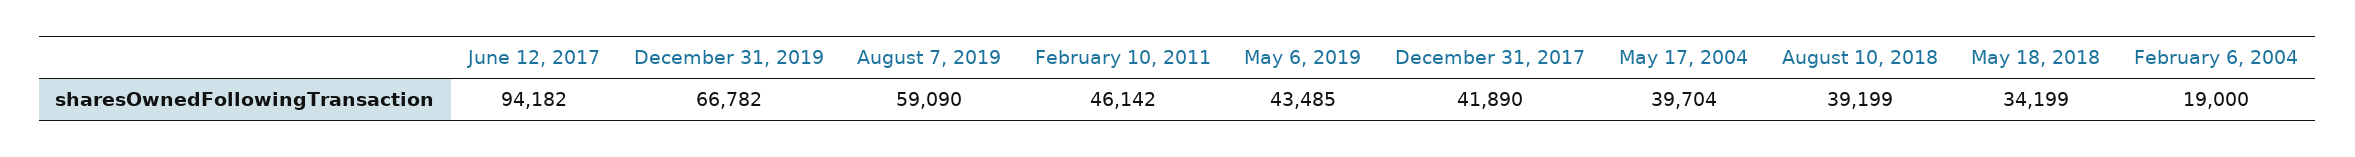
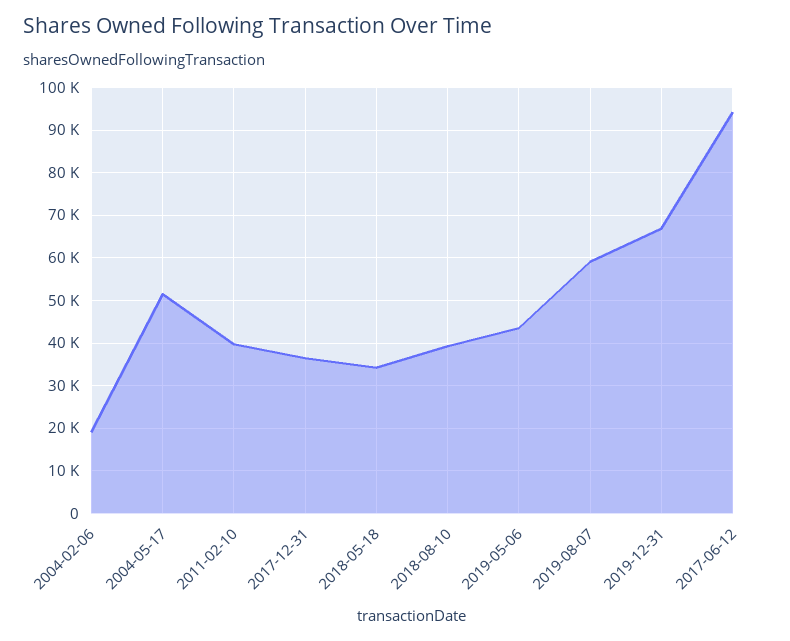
February 10, 2011: 46142 -> 40000
December 31, 2017: 41890 -> 36000
May 17, 2004: 39704 -> 52000

